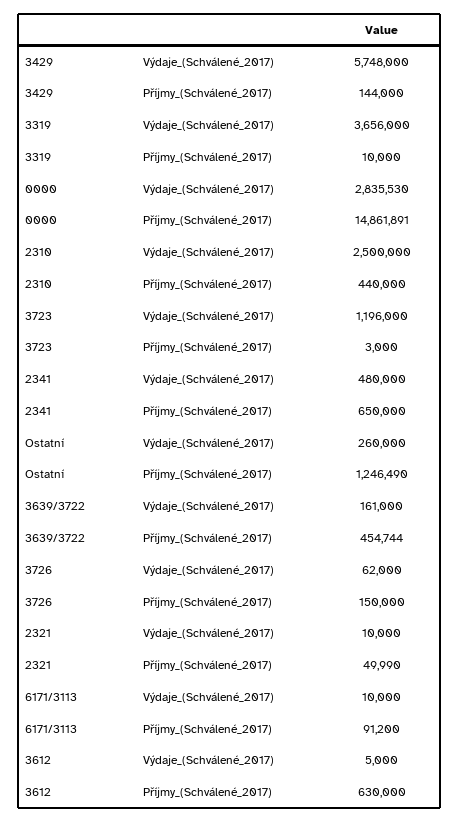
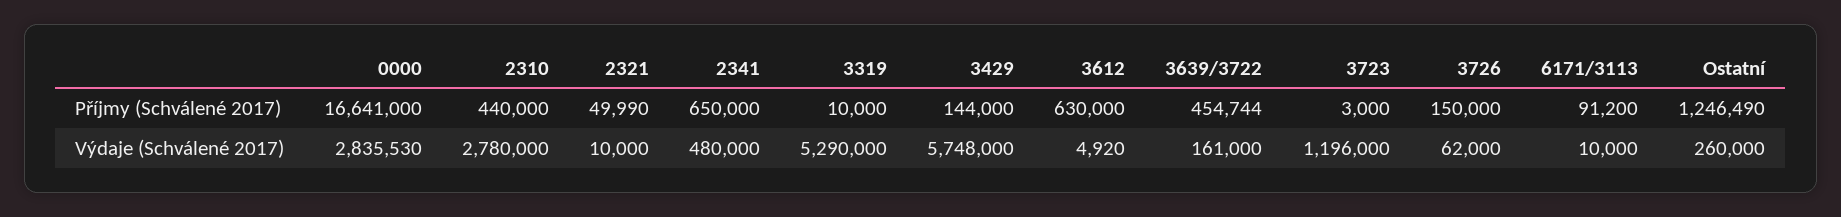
3319, Výdaje_(Schválené_2017): 3656000 -> 5290000
0000, Příjmy_(Schválené_2017): 14861891 -> 16641000
2310, Výdaje_(Schválené_2017): 2500000 -> 2780000
3612, Výdaje_(Schválené_2017): 5000 -> 4920

